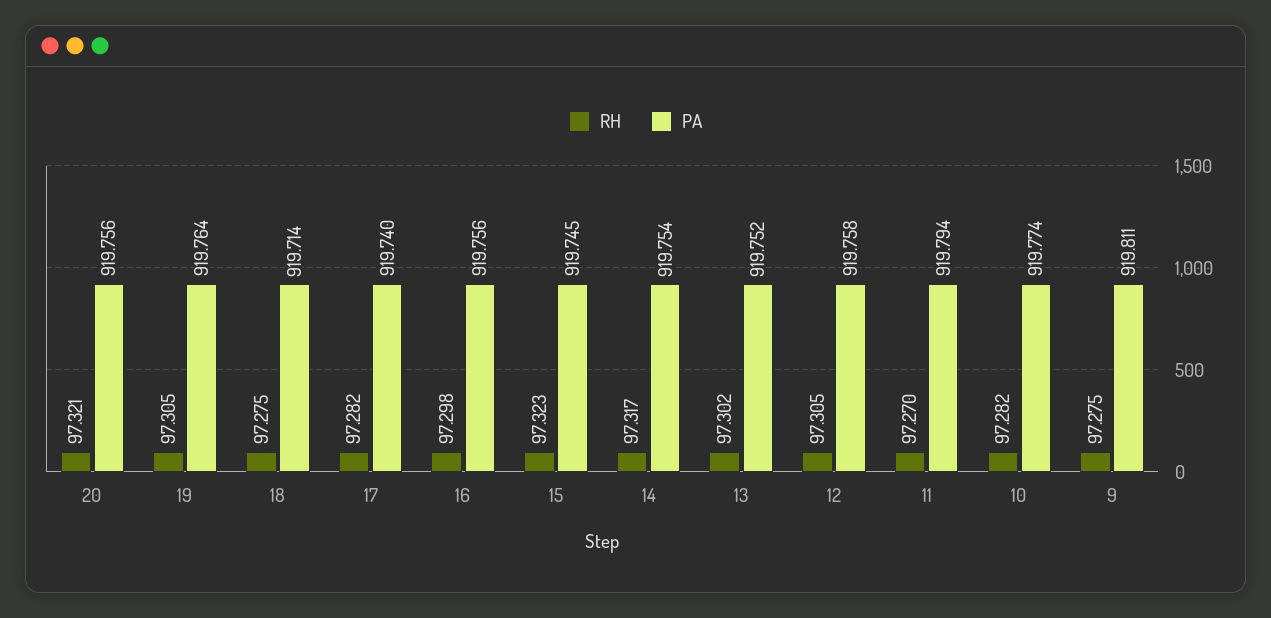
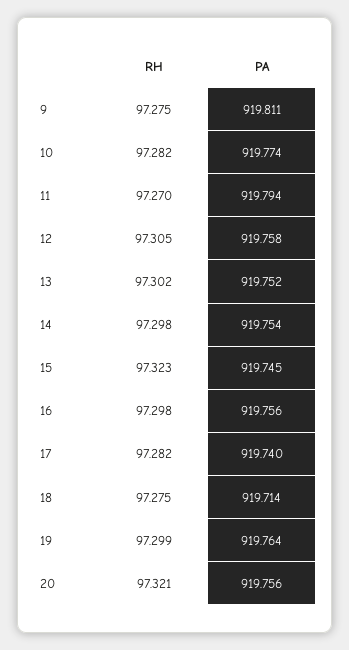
RH, 19: 97.305 -> 97.299
RH, 14: 97.317 -> 97.298

